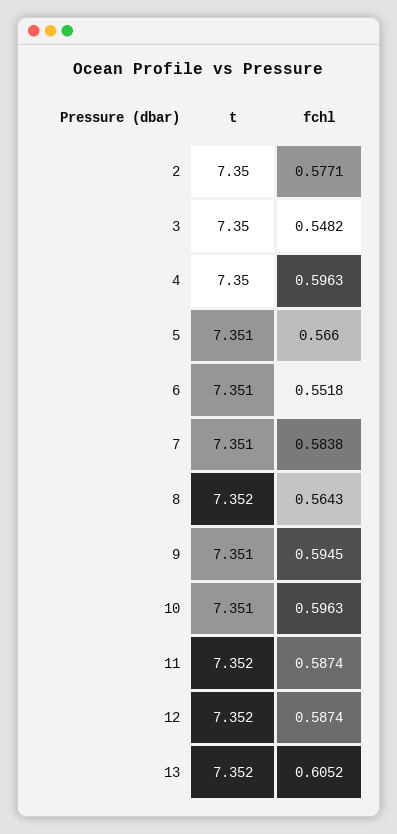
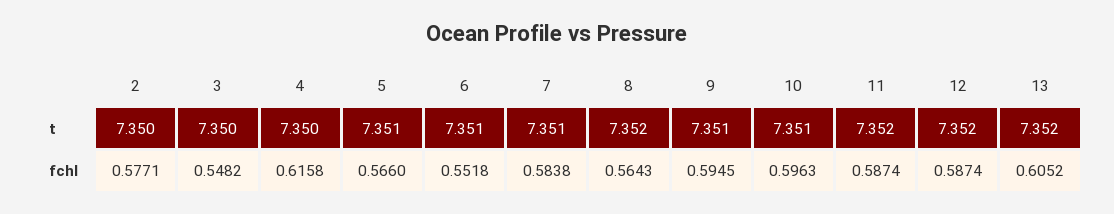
fchl, 4: 0.5963 -> 0.6158

